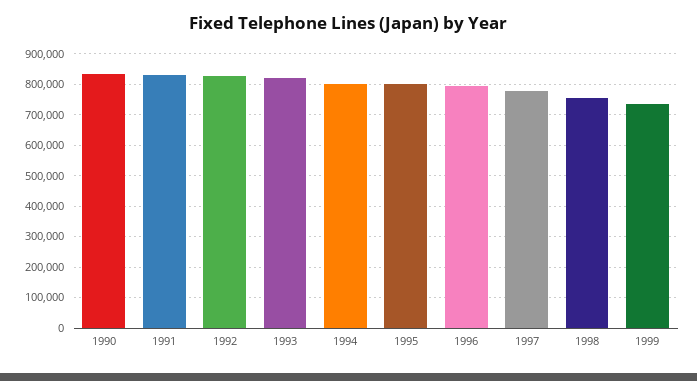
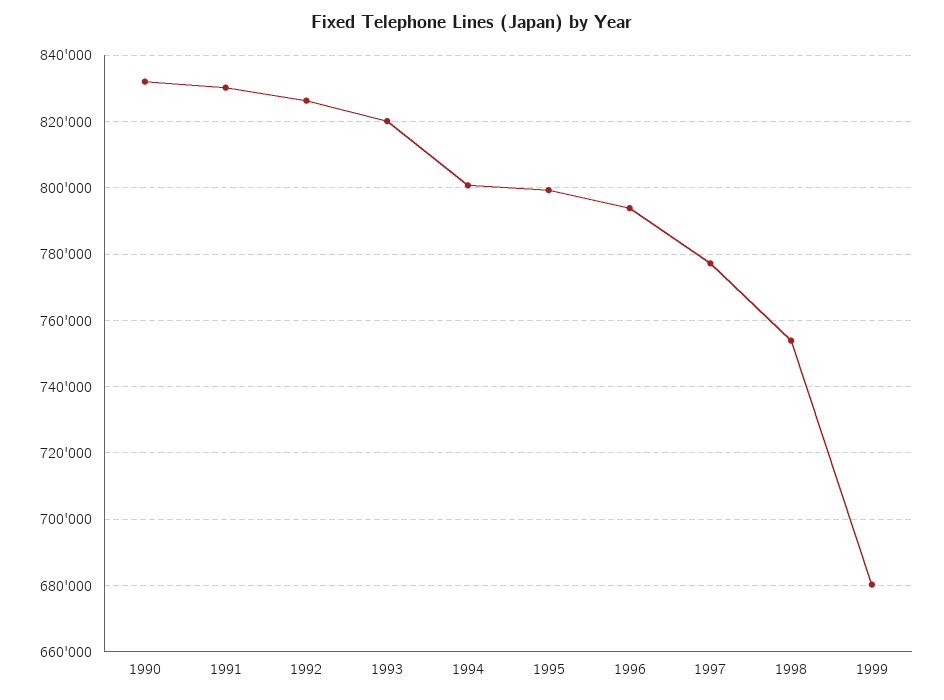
1999: 740000 -> 680000

